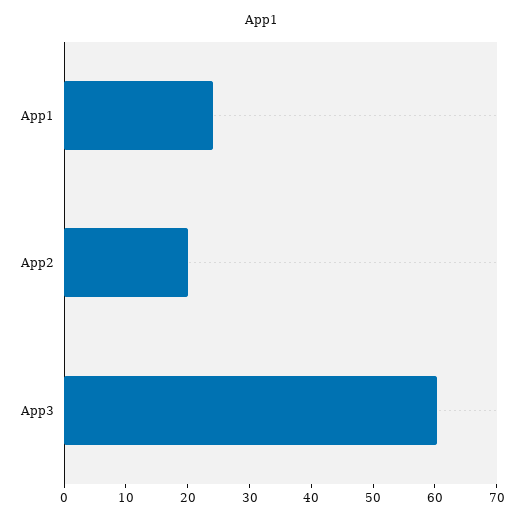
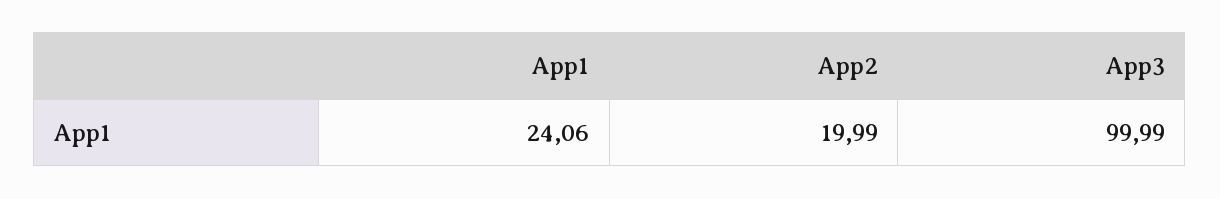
App3: 60 -> 99.99

